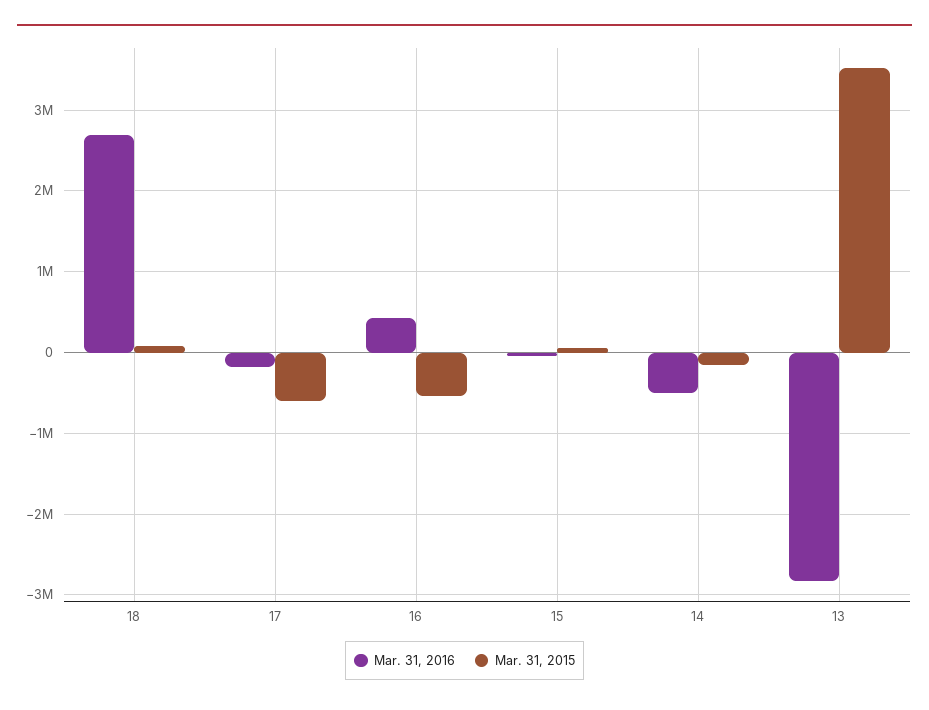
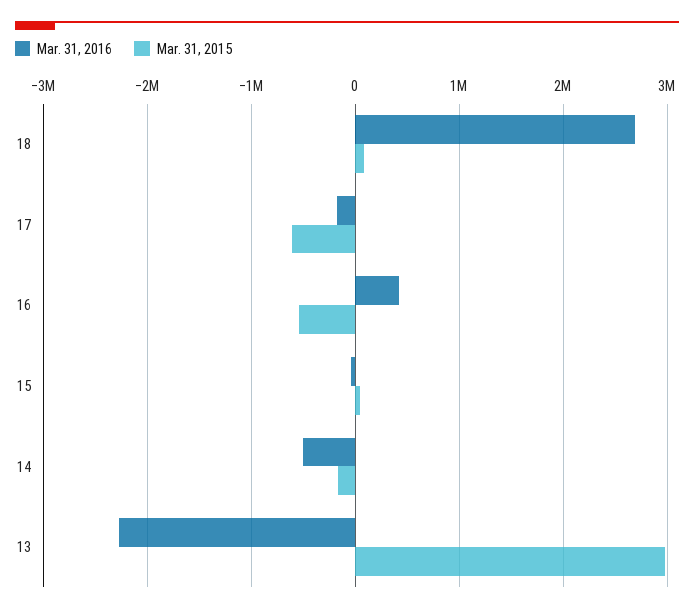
Mar. 31, 2016, 13: -2800000 -> -2300000
Mar. 31, 2015, 13: 3500000 -> 3000000

